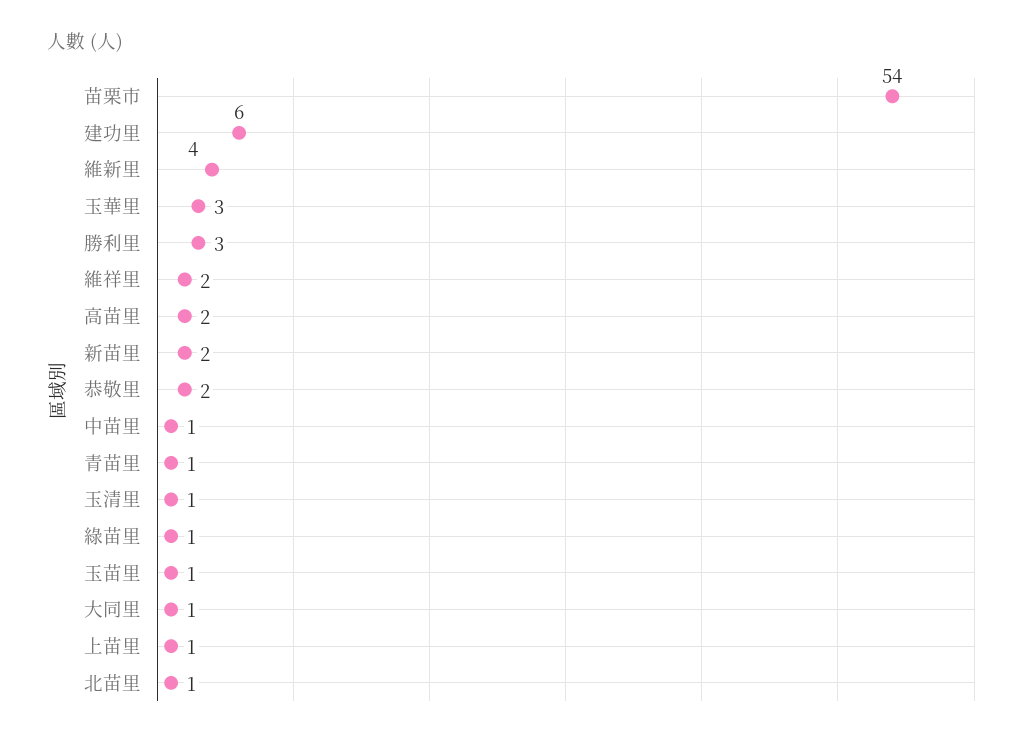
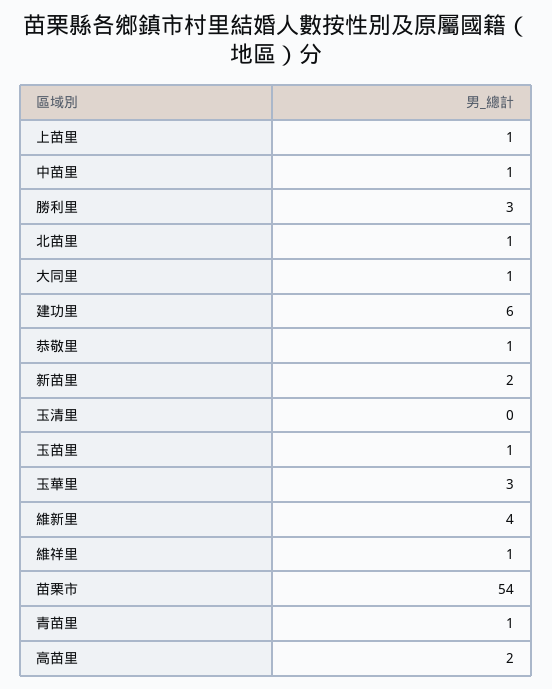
維祥里: 2 -> 1
恭敬里: 2 -> 1
玉清里: 1 -> 0
綠苗里: 1 -> none

